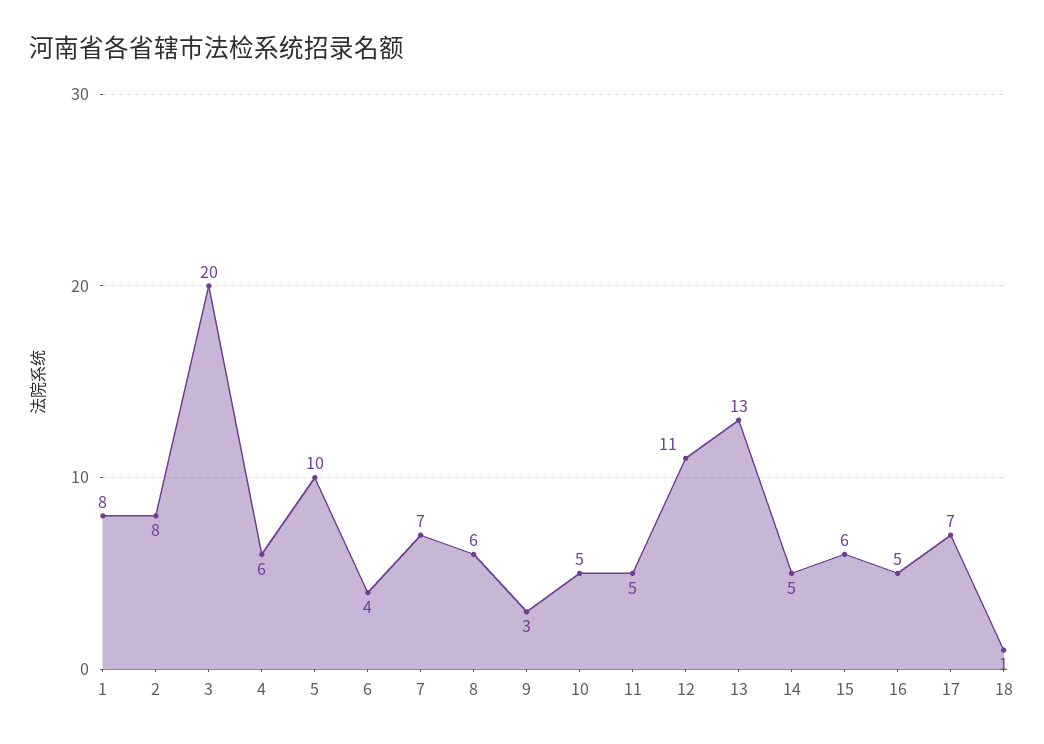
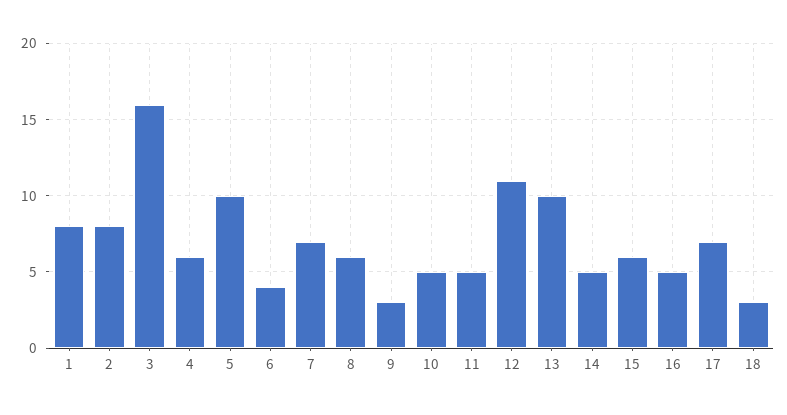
3: 20 -> 16
13: 13 -> 10
18: 1 -> 3

